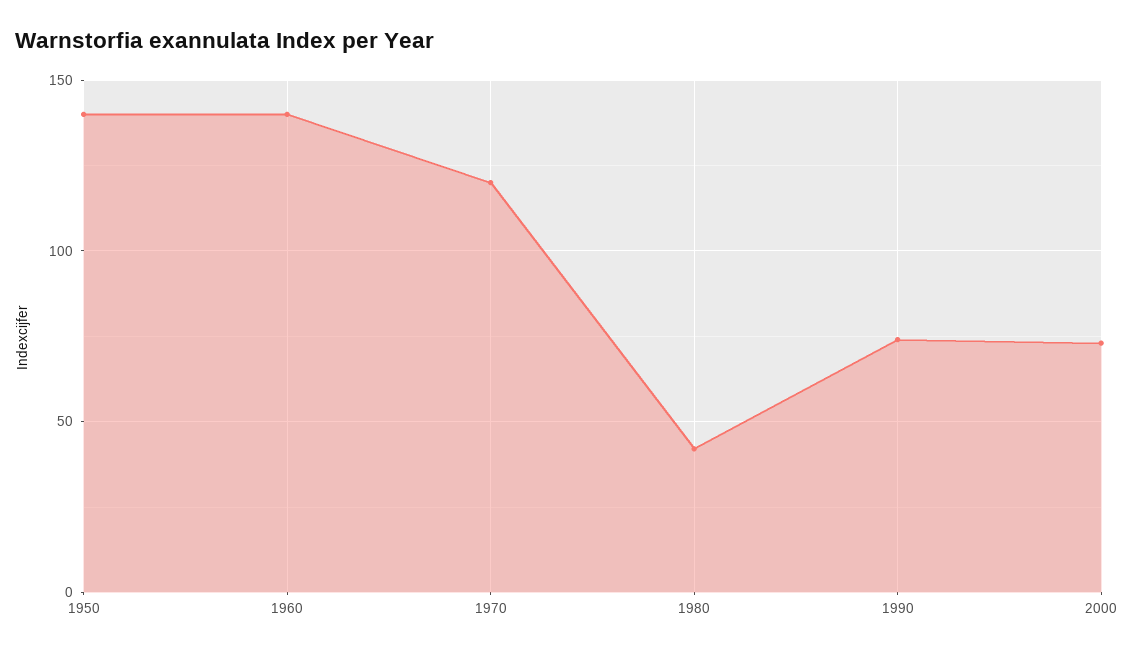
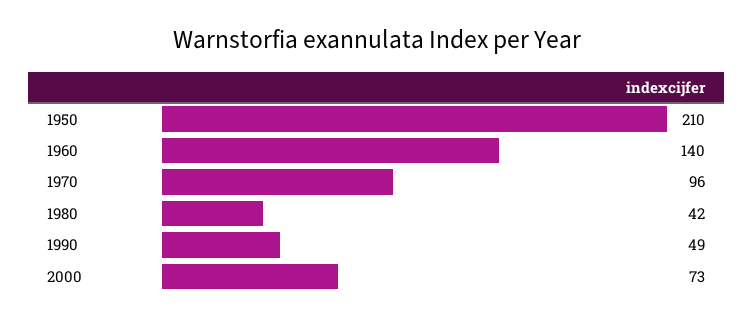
1950: 140 -> 210
1970: 120 -> 96
1990: 75 -> 49

